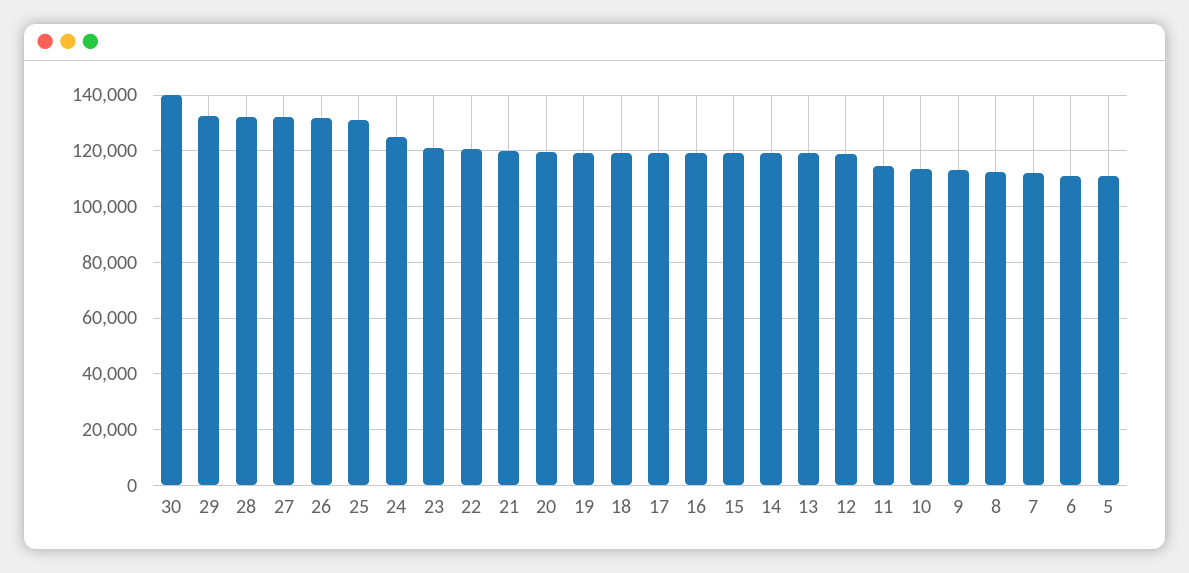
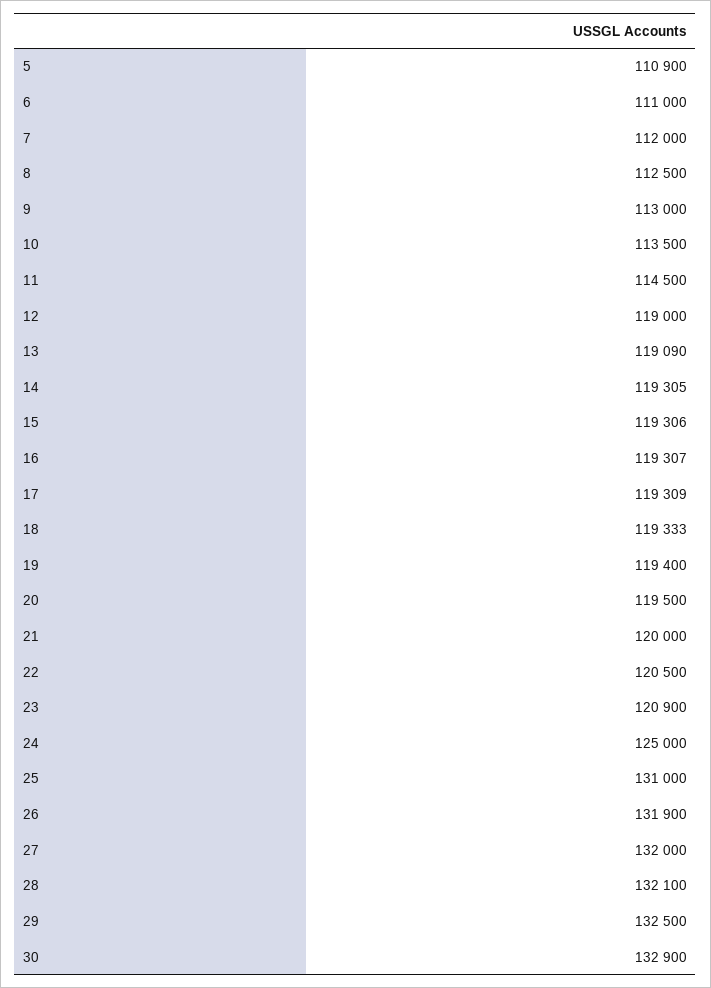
30: 140000 -> 132900

